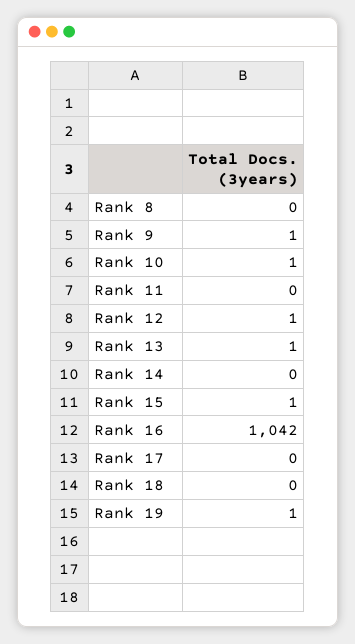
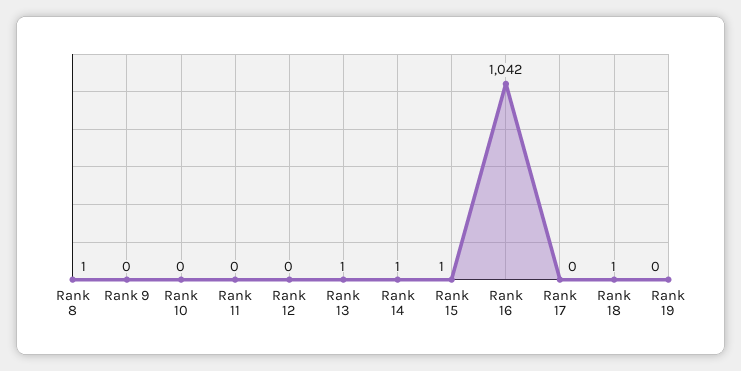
Rank 8: 0 -> 1
Rank 9: 1 -> 0
Rank 10: 1 -> 0
Rank 12: 1 -> 0
Rank 14: 0 -> 1
Rank 18: 0 -> 1
Rank 19: 1 -> 0

